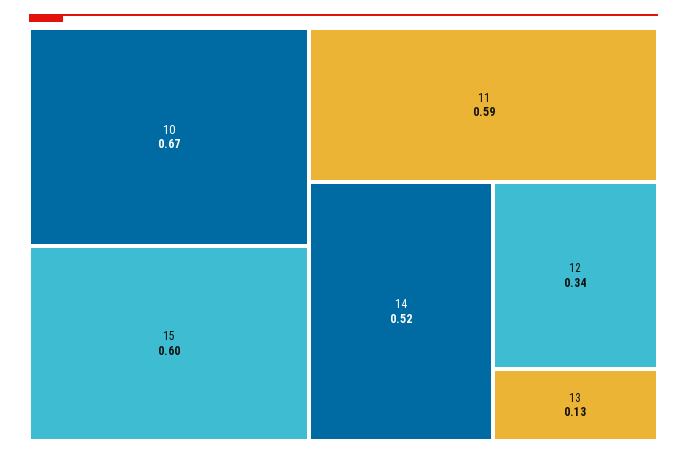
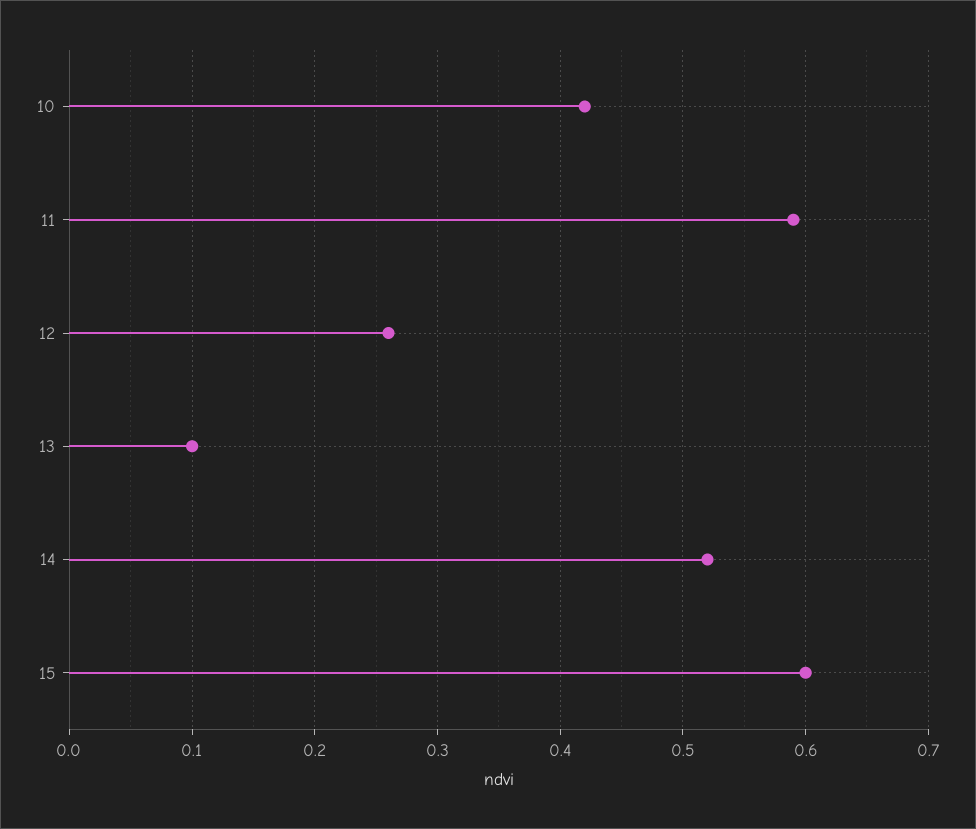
10: 0.67 -> 0.42
12: 0.34 -> 0.26
13: 0.13 -> 0.1

